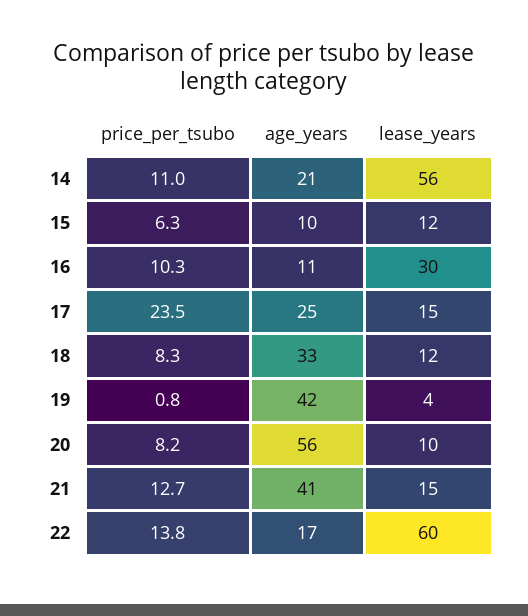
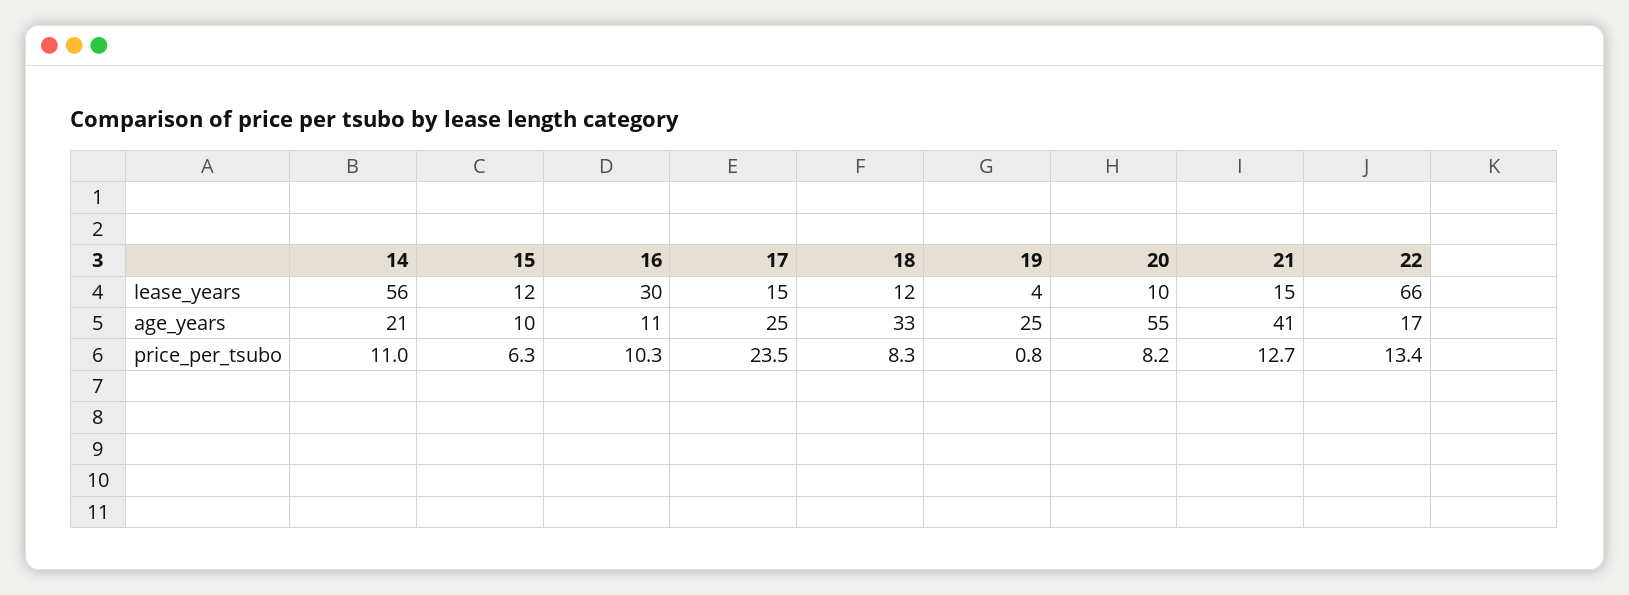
age_years, 19: 42 -> 25
age_years, 20: 56 -> 55
price_per_tsubo, 22: 13.8 -> 13.4
lease_years, 22: 60 -> 66

